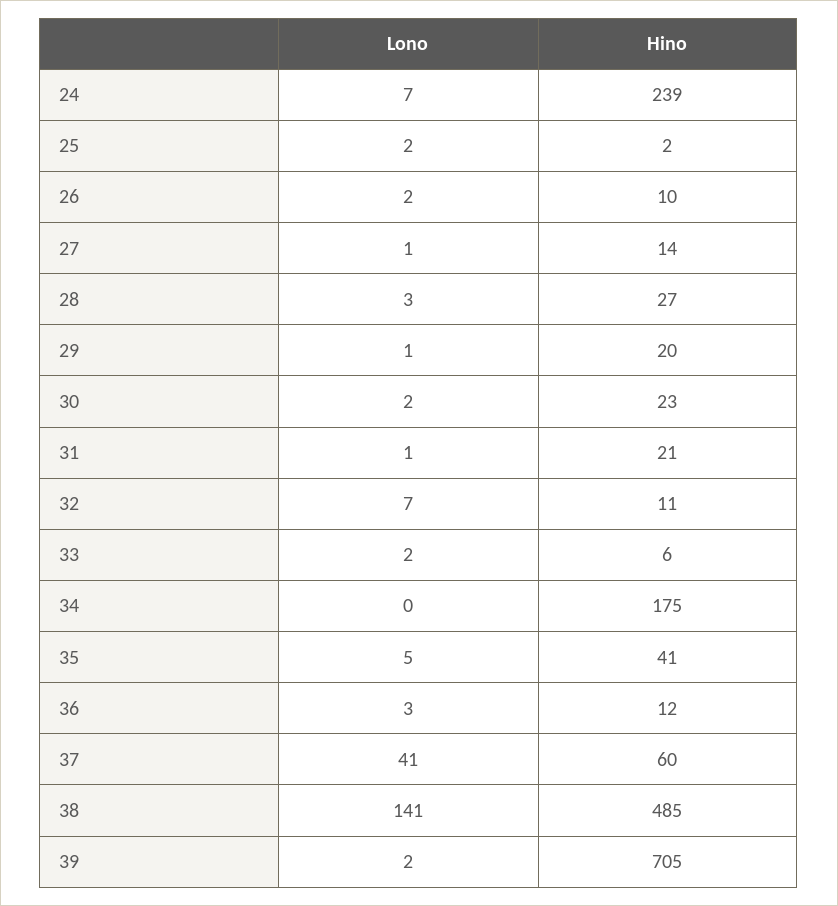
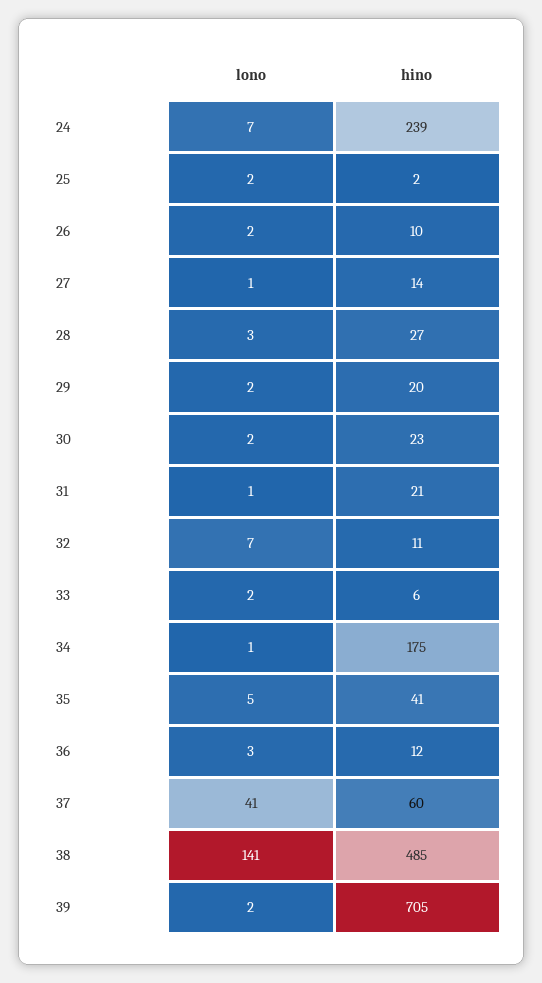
Lono, 29: 1 -> 2
Lono, 34: 0 -> 1

